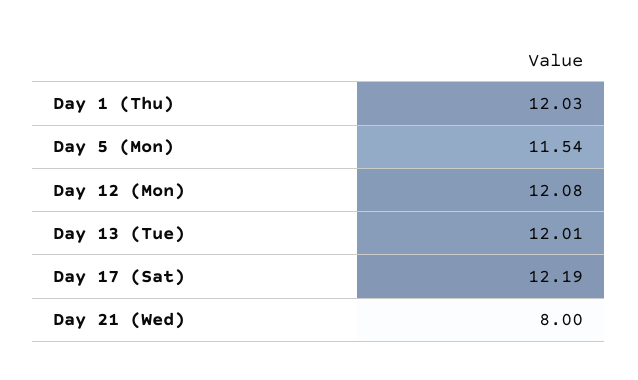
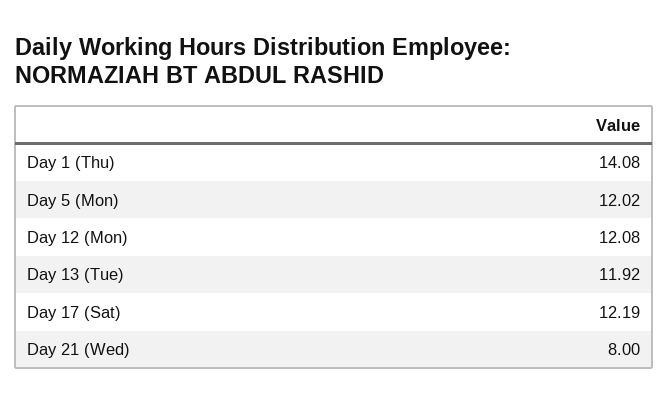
Day 1 (Thu): 12.03 -> 14.08
Day 5 (Mon): 11.54 -> 12.02
Day 13 (Tue): 12.01 -> 11.92

